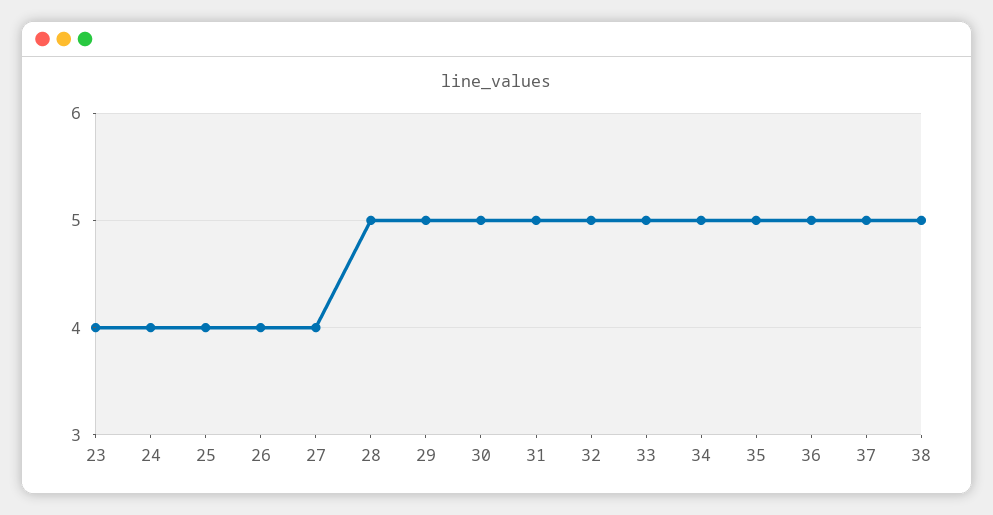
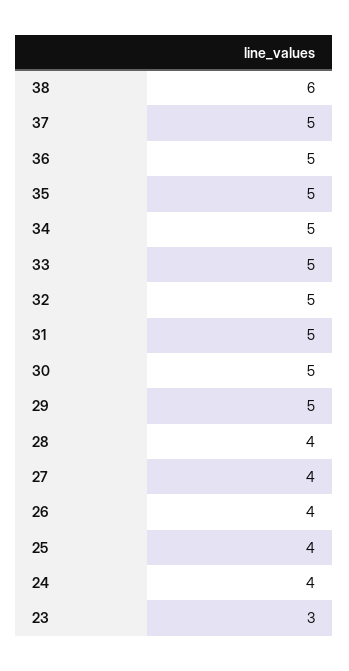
23: 4 -> 3
28: 5 -> 4
38: 5 -> 6

